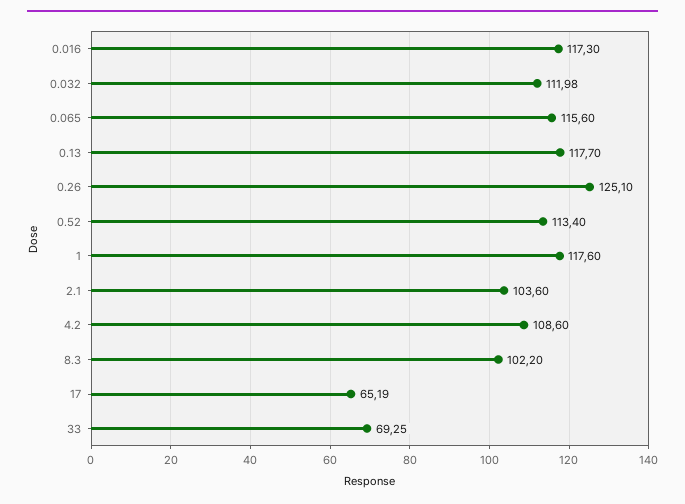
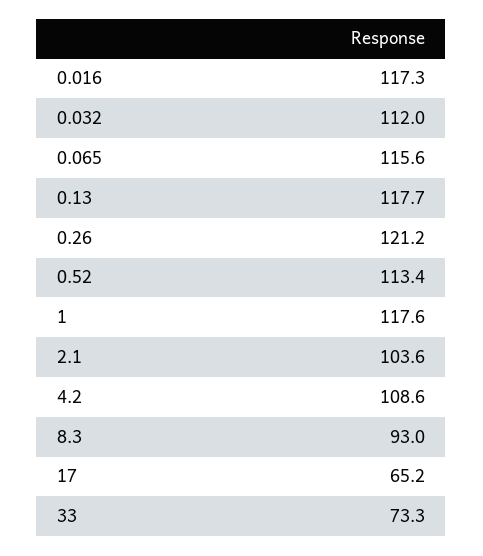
0.26: 125.1 -> 121.2
8.3: 102.2 -> 93
33: 69.25 -> 73.3

